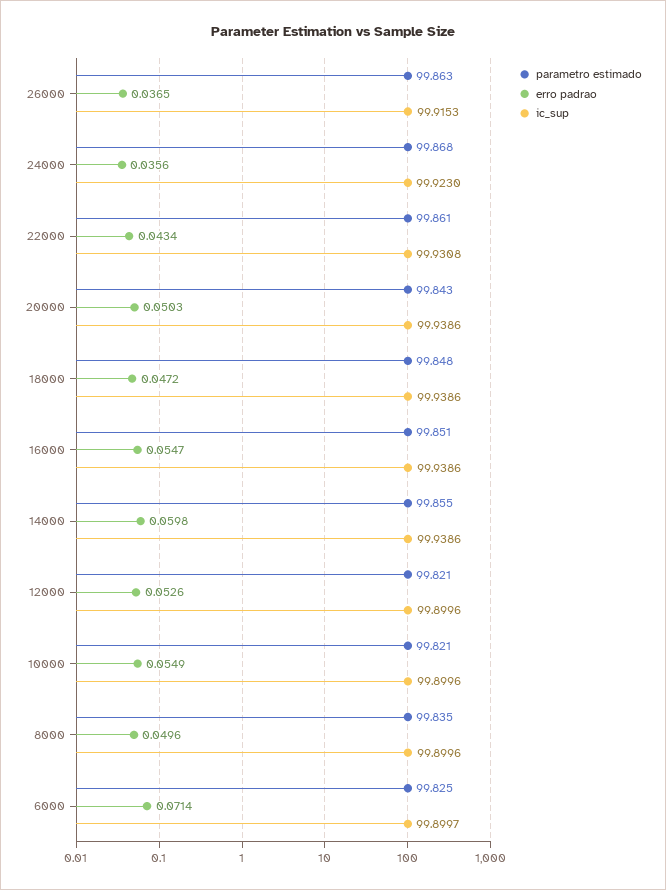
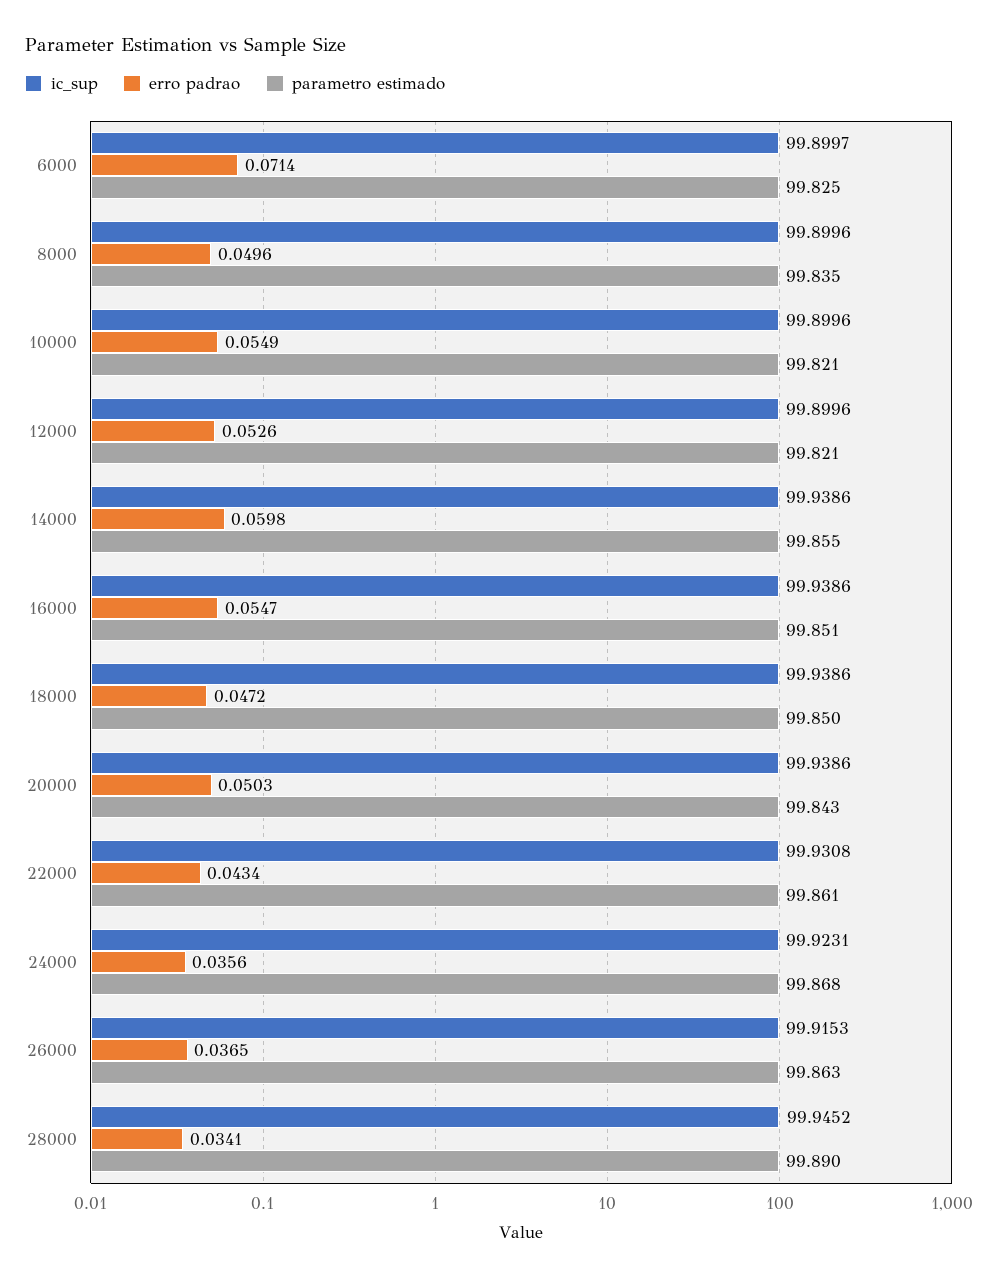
ic_sup, 24000: 99.923 -> 99.9231
parametro estimado, 18000: 99.848 -> 99.85
ic_sup, 28000: none -> 99.9452
erro padrao, 28000: none -> 0.0341
parametro estimado, 28000: none -> 99.89

